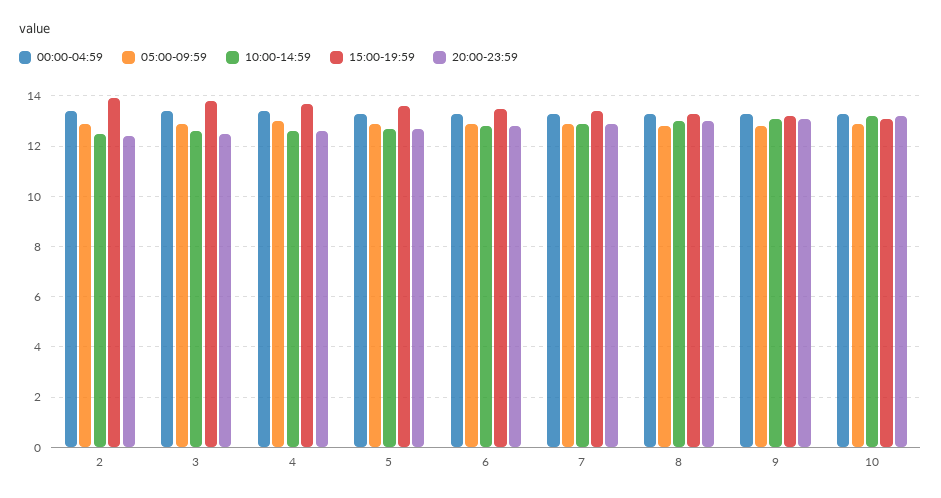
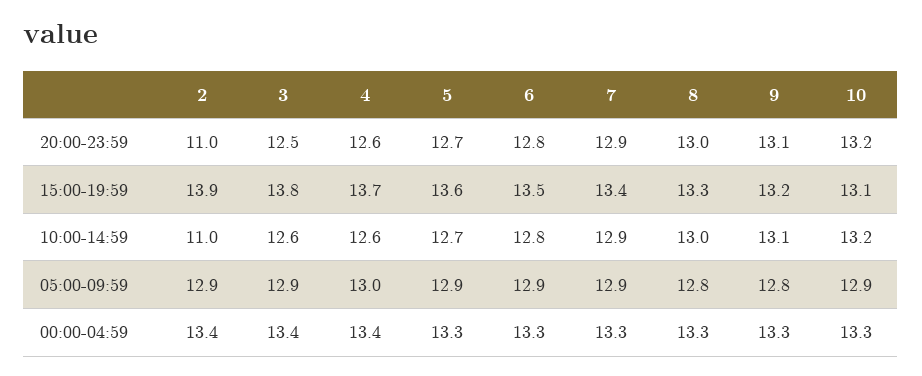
10:00-14:59, 2: 12.5 -> 11
20:00-23:59, 2: 12.5 -> 11

